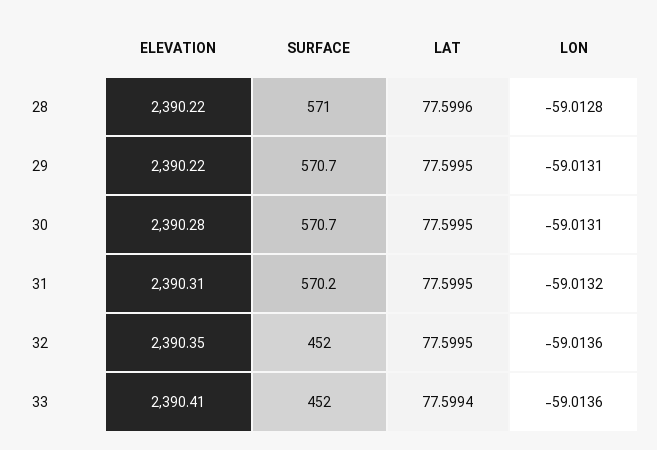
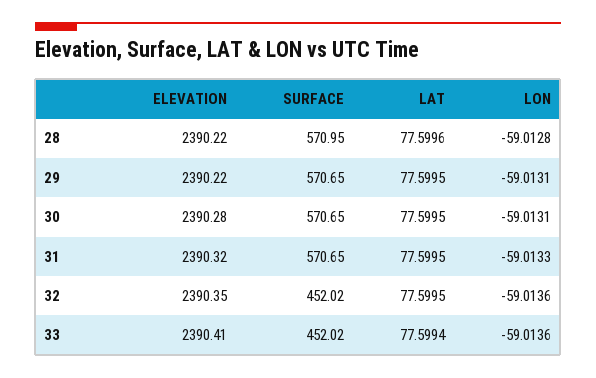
ELEVATION, 31: 2390.31 -> 2390.32
SURFACE, 31: 570.2 -> 570.65
LON, 31: -59.0132 -> -59.0133

